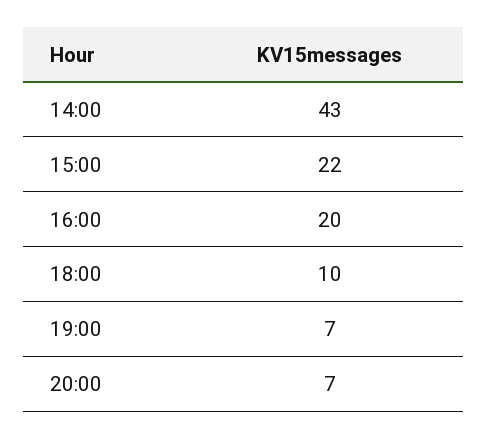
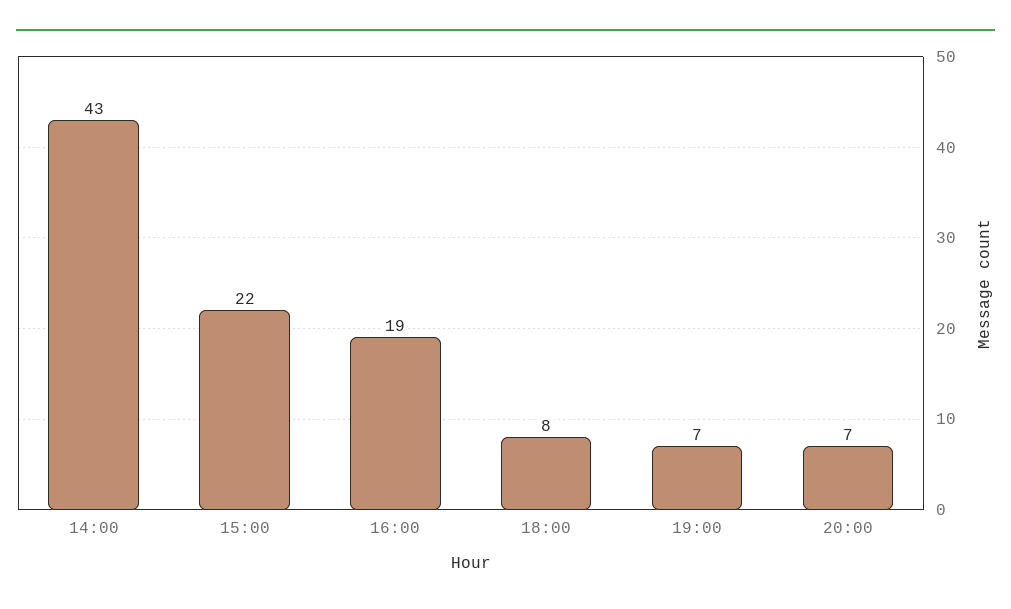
16:00: 20 -> 19
18:00: 10 -> 8

